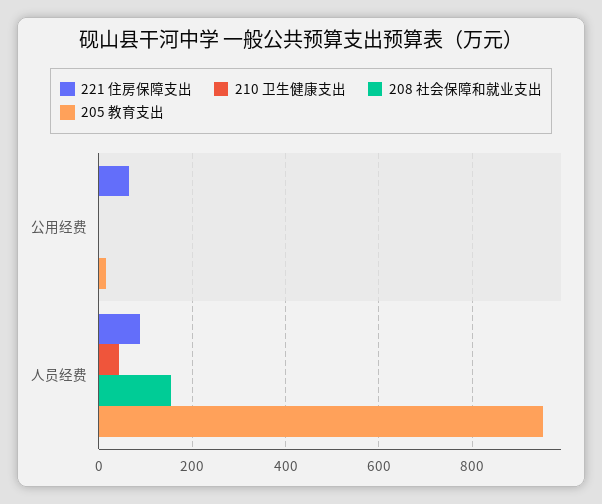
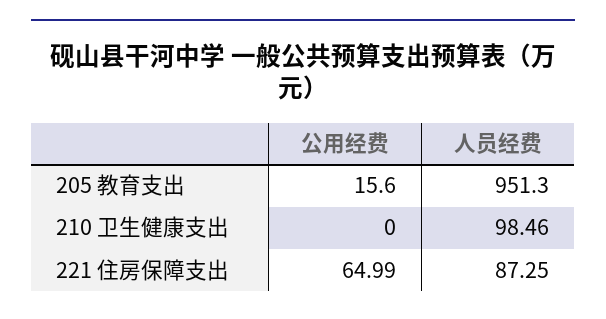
208 社会保障和就业支出, 公用经费: 0 -> none
210 卫生健康支出, 人员经费: 40 -> 98.46
208 社会保障和就业支出, 人员经费: 160 -> none

